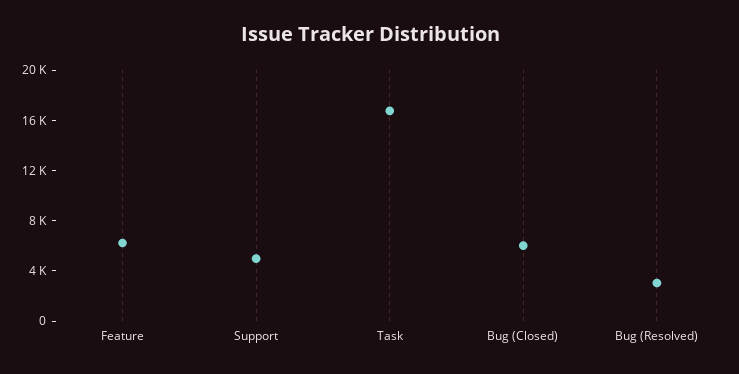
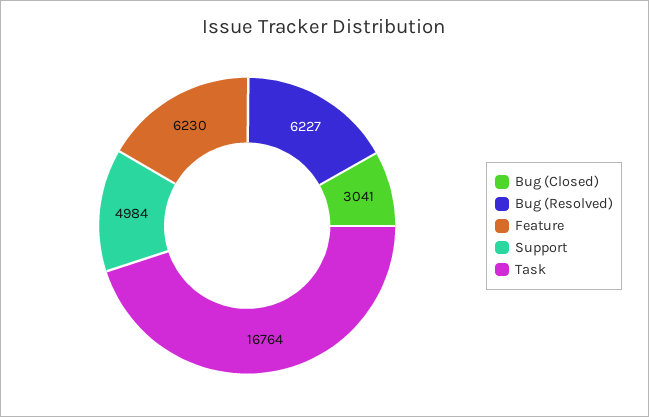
Bug (Closed): 6000 -> 3041
Bug (Resolved): 3000 -> 6227

